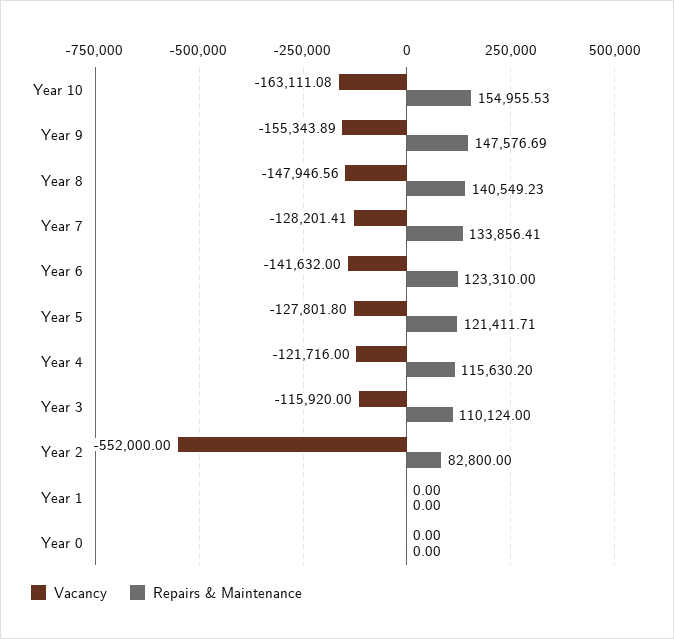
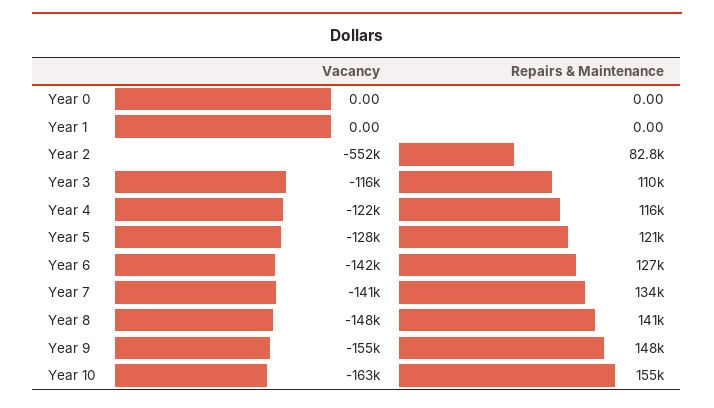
Vacancy, Year 7: -128201.41 -> -141000
Repairs & Maintenance, Year 6: 123310 -> 127000

